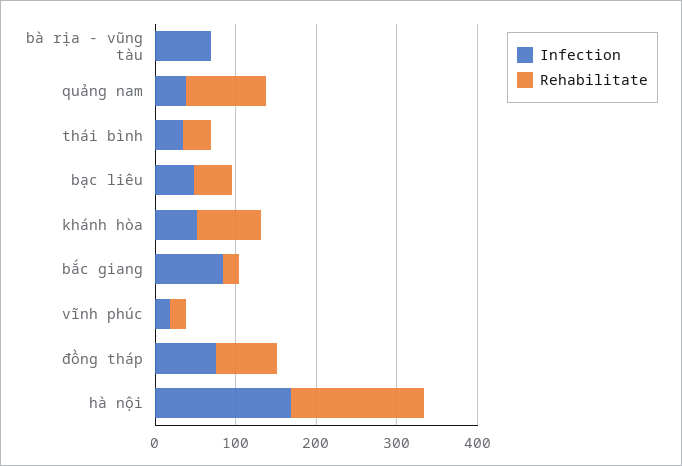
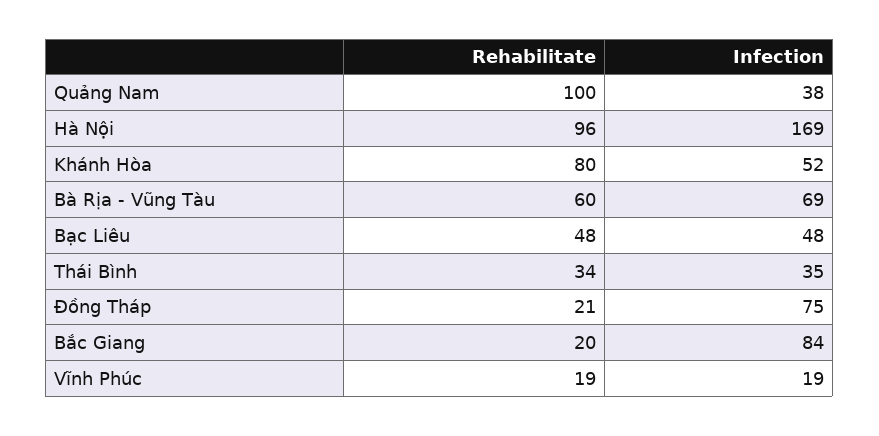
Rehabilitate, bà rịa - vũng tàu: 0 -> 60
Rehabilitate, đồng tháp: 80 -> 21
Rehabilitate, hà nội: 160 -> 96

